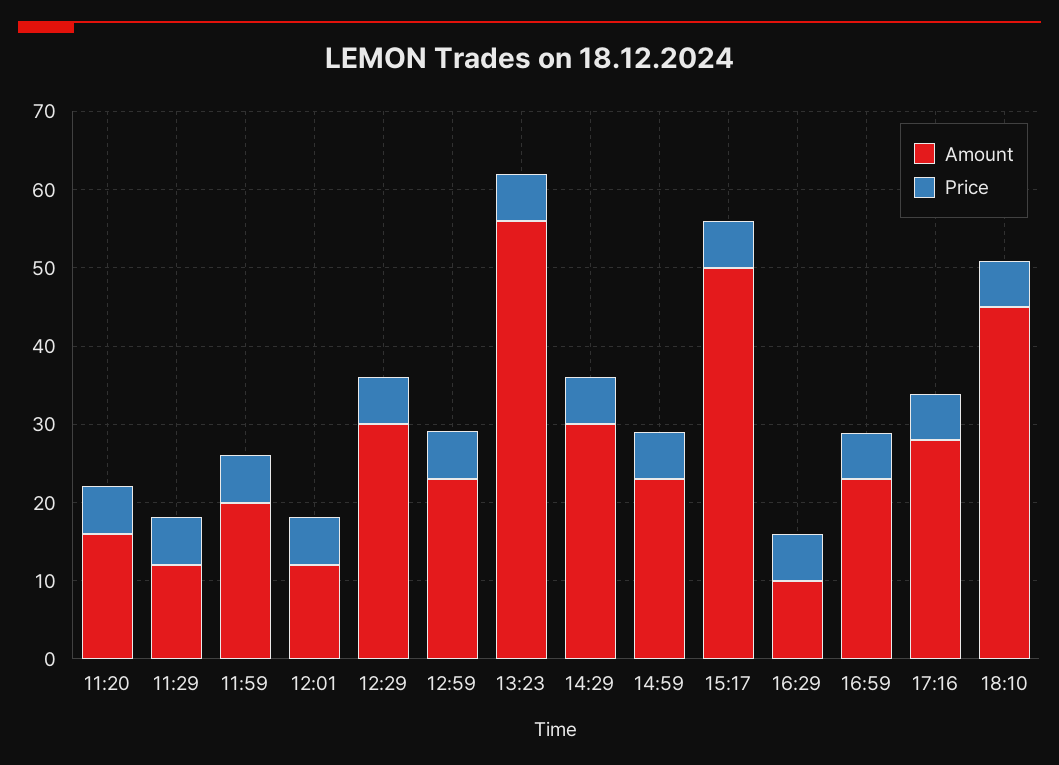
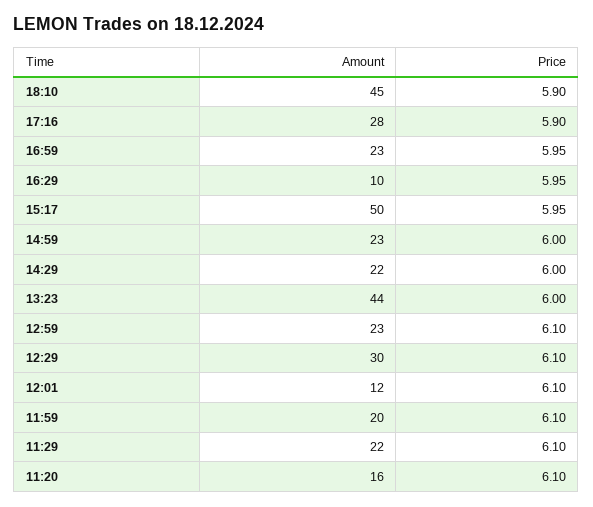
Amount, 11:29: 12 -> 22
Amount, 13:23: 56 -> 44
Amount, 14:29: 30 -> 22

